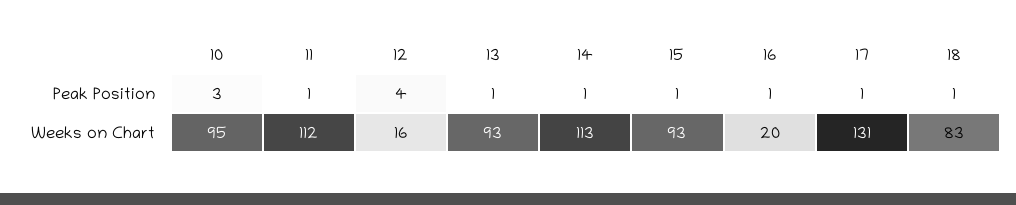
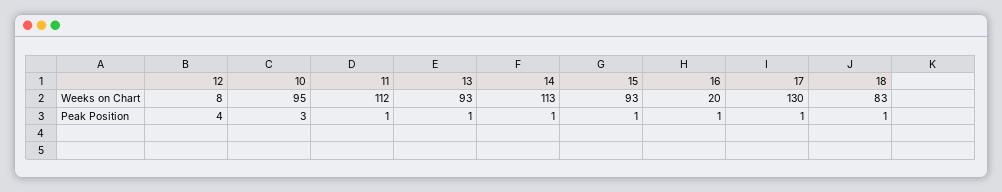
12, Weeks on Chart: 16 -> 8
17, Weeks on Chart: 131 -> 130

